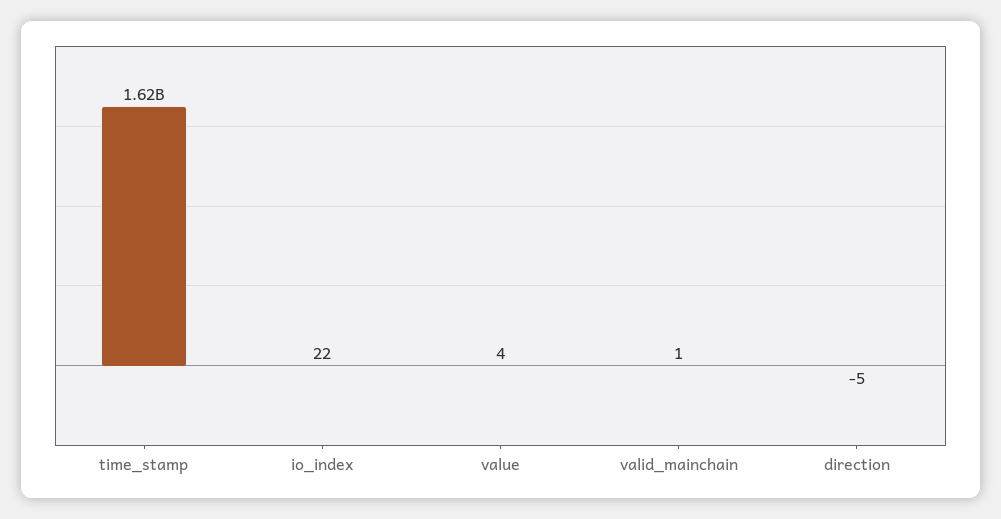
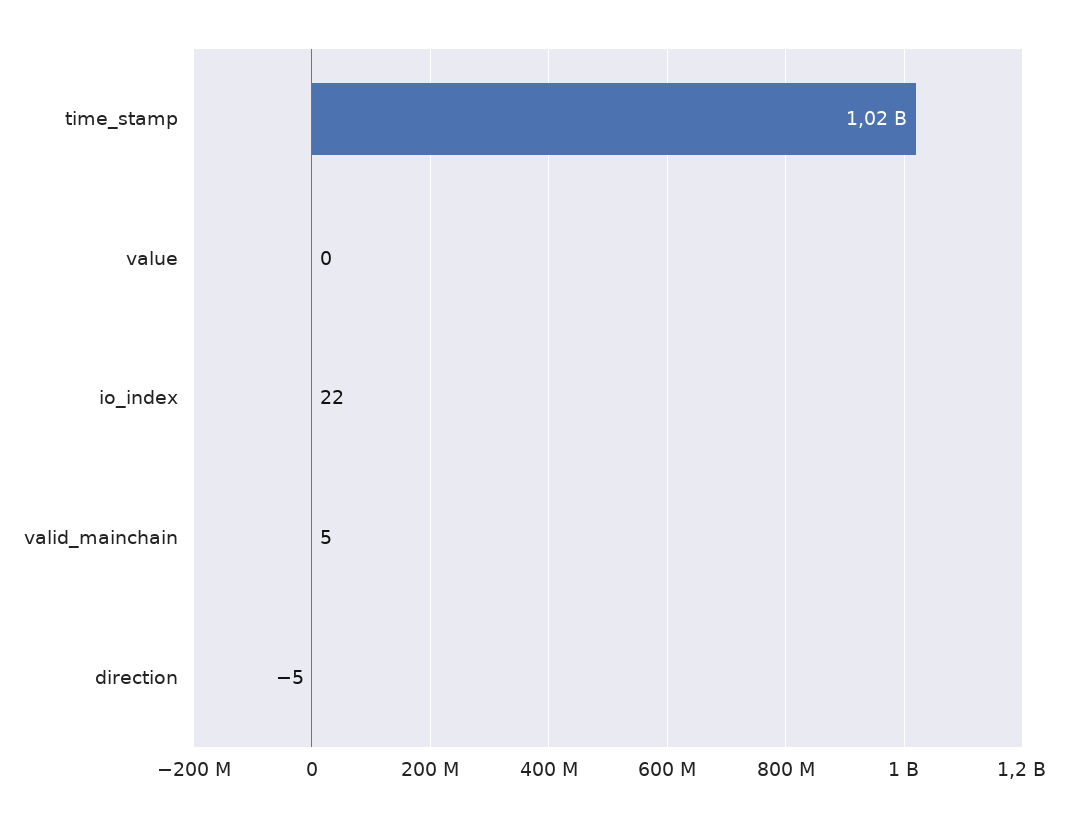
time_stamp: 1620000000 -> 1020000000
value: 4 -> 0
valid_mainchain: 1 -> 5

